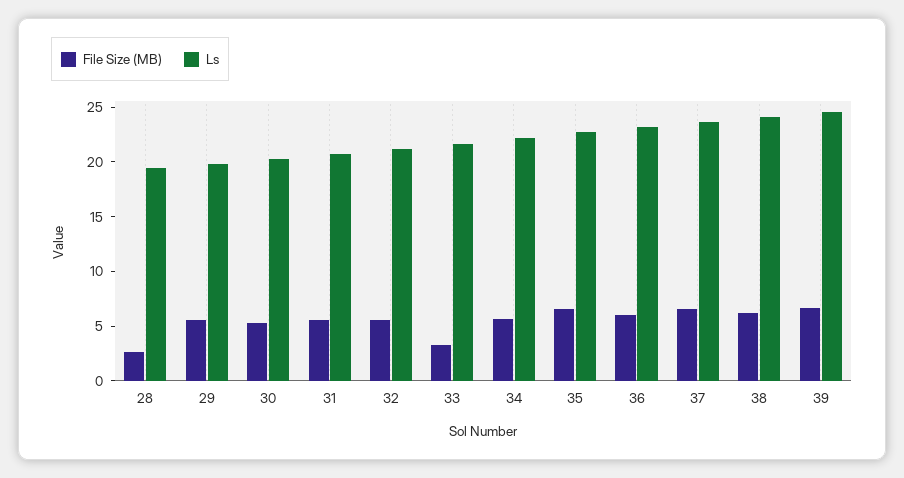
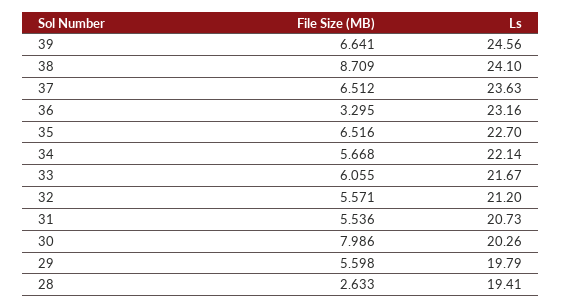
File Size (MB), 30: 5 -> 7.986
File Size (MB), 33: 3 -> 6.055
File Size (MB), 36: 6 -> 3.295
File Size (MB), 38: 6 -> 8.709

